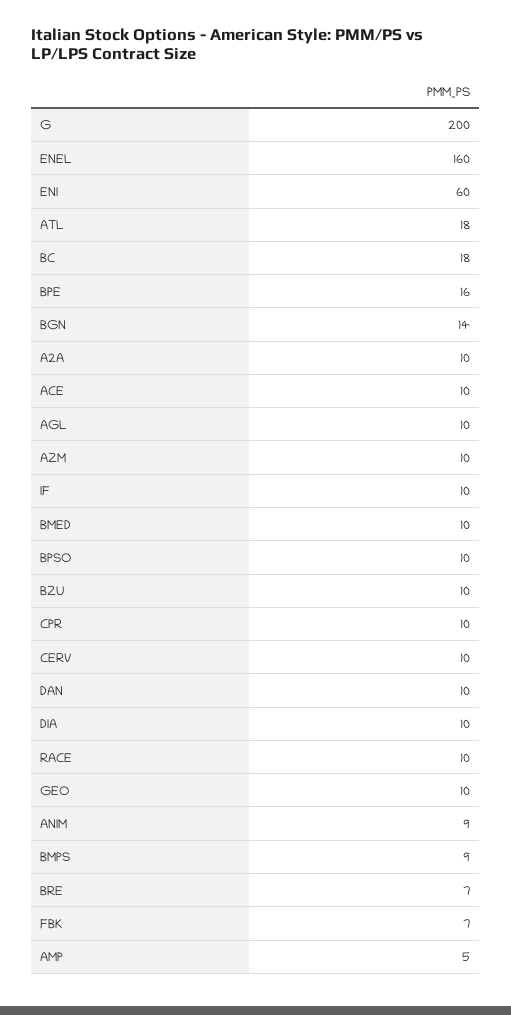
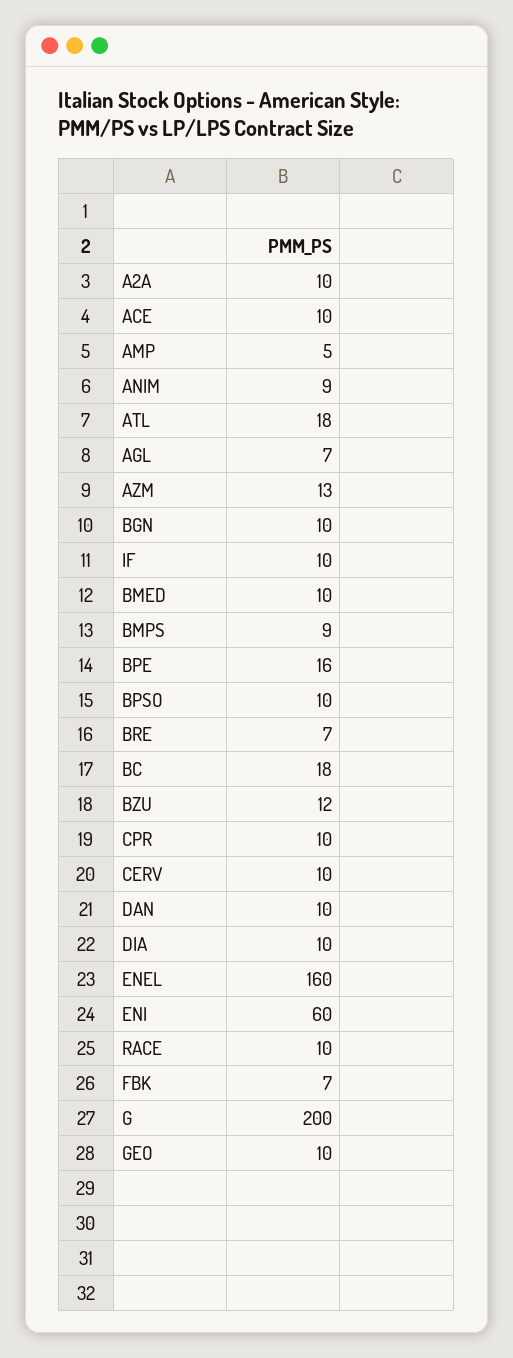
BGN: 14 -> 10
AGL: 10 -> 7
AZM: 10 -> 13
BZU: 10 -> 12

